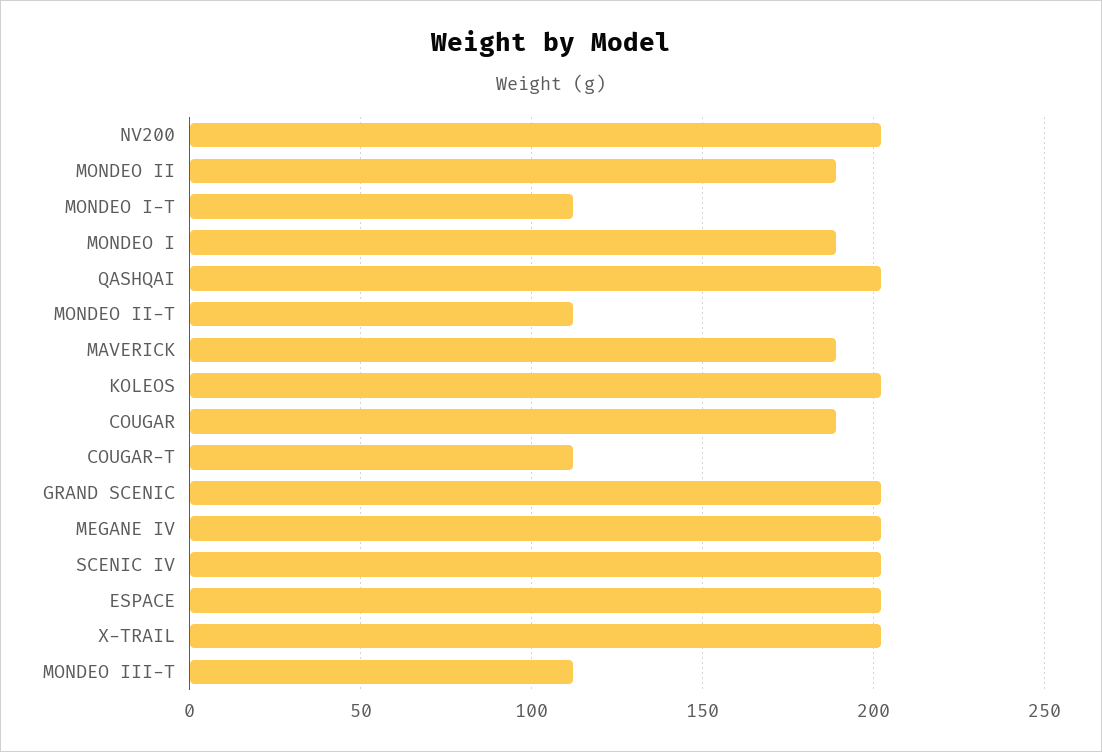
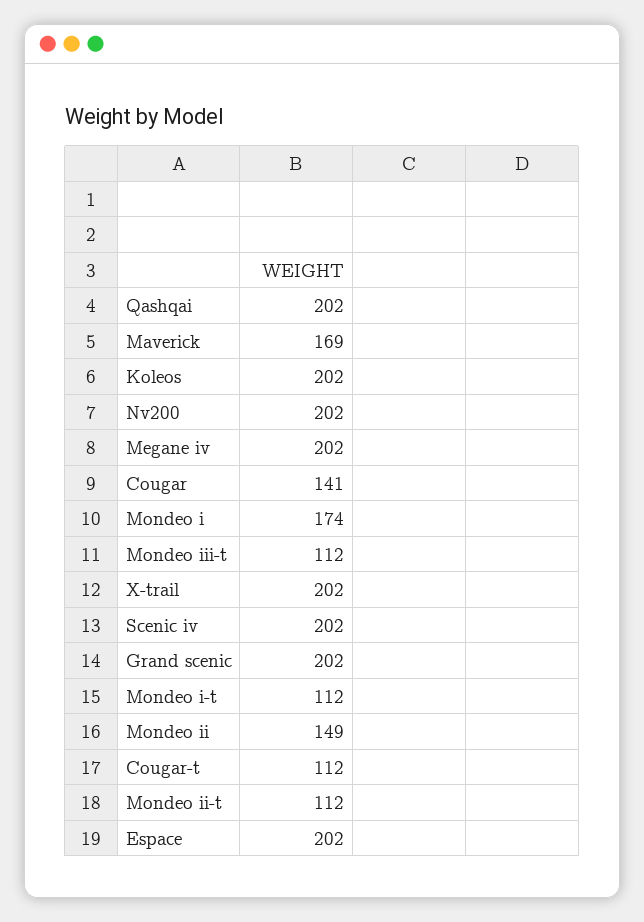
MONDEO II: 190 -> 149
MONDEO I: 190 -> 174
MAVERICK: 190 -> 169
COUGAR: 190 -> 141

